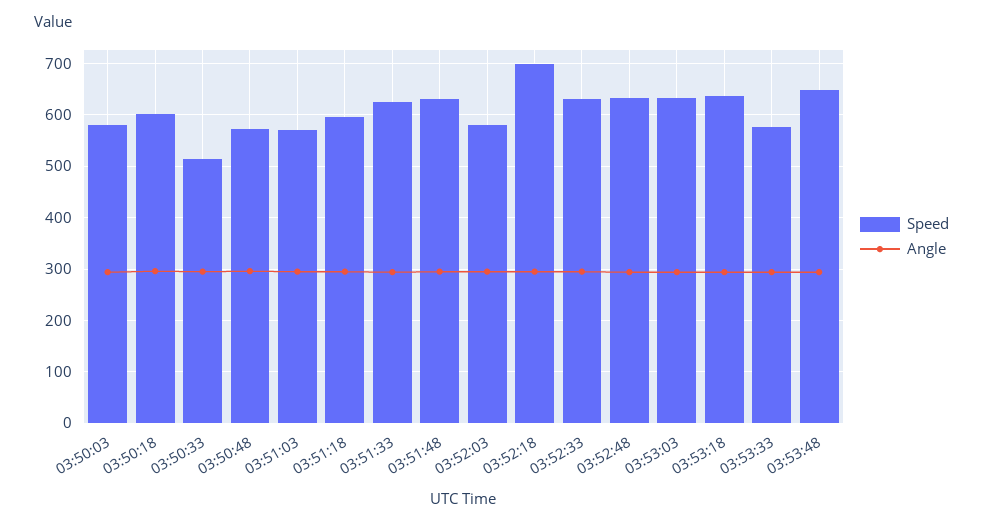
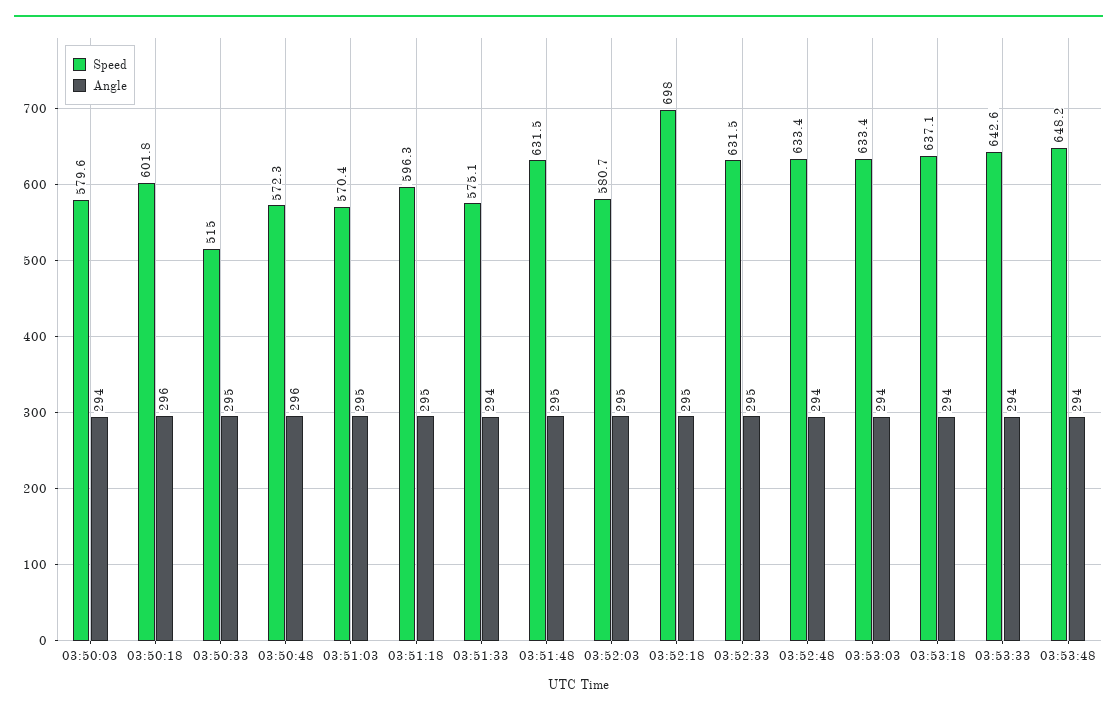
Speed, 03:51:33: 620 -> 575.1
Speed, 03:53:33: 580 -> 642.6

